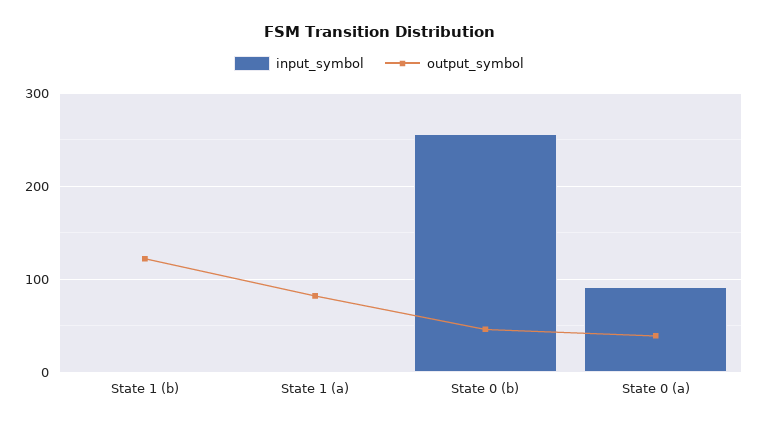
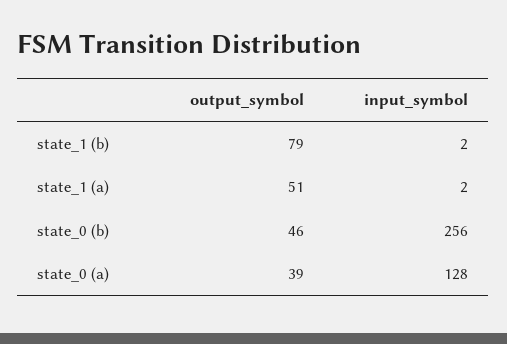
output_symbol, State 1 (b): 120 -> 79
output_symbol, State 1 (a): 80 -> 51
input_symbol, State 0 (a): 90 -> 128

